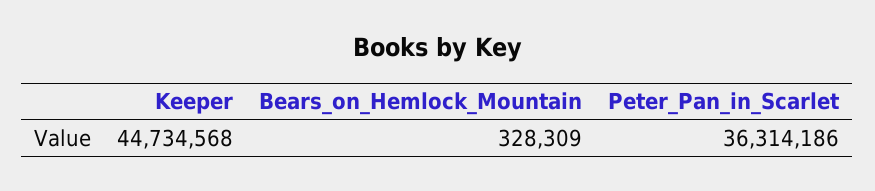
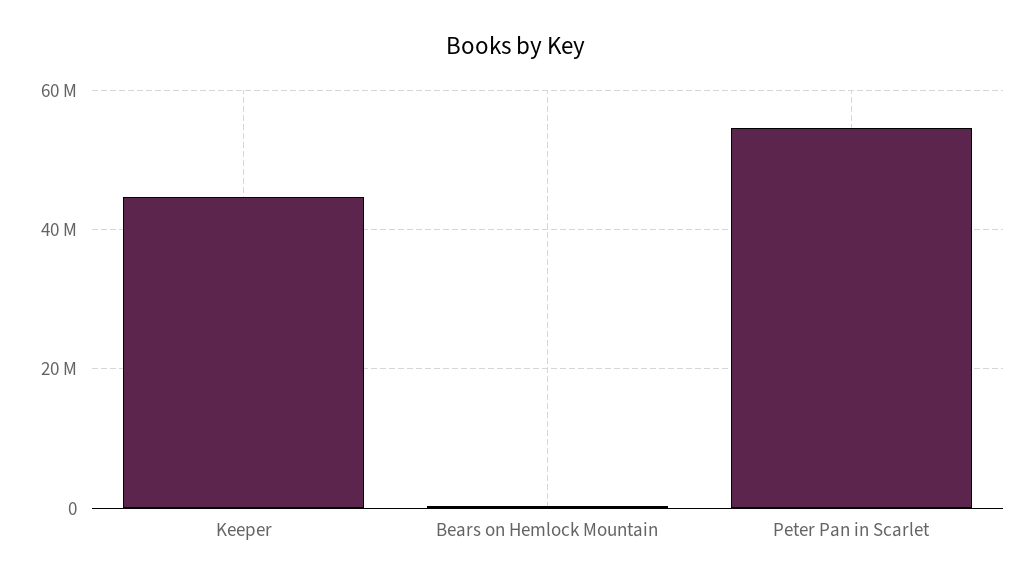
Peter_Pan_in_Scarlet: 36314186 -> 54000000

